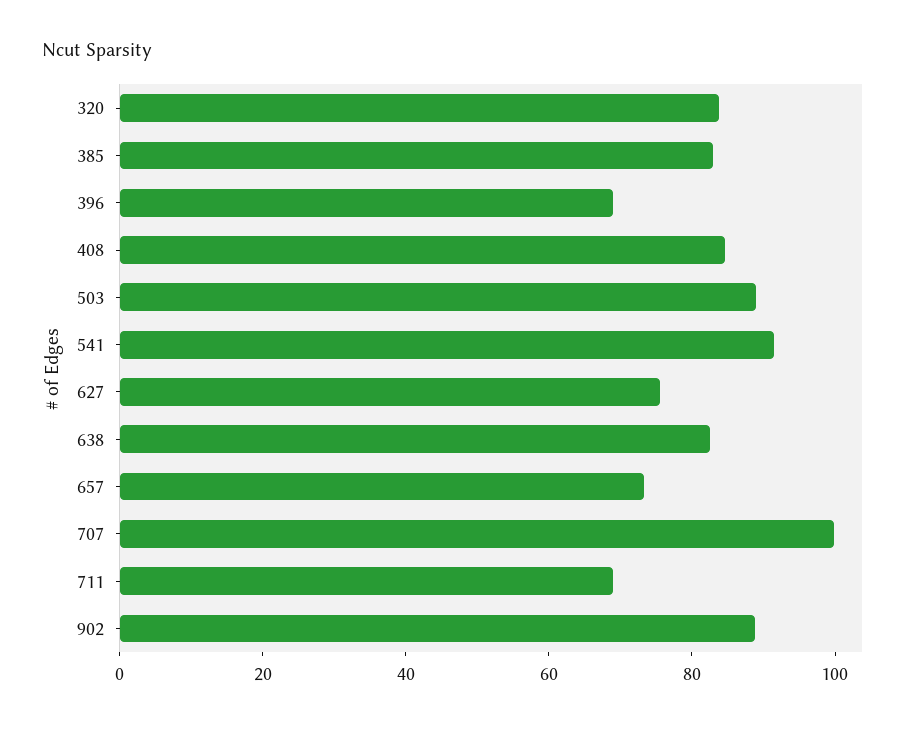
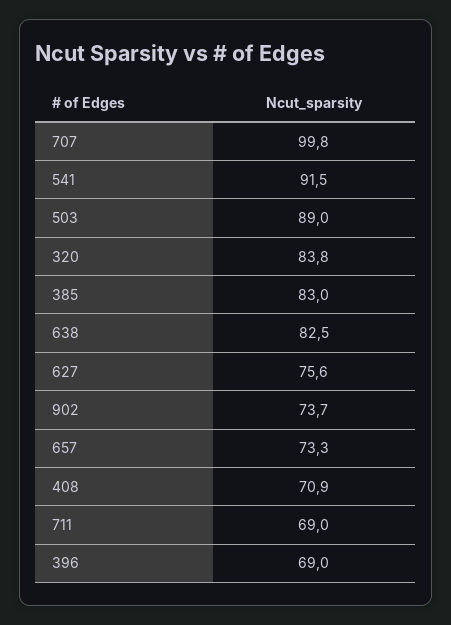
408: 85 -> 70.9
902: 90 -> 73.7

